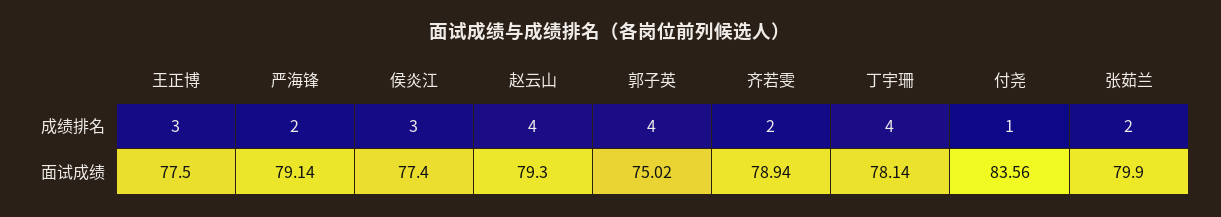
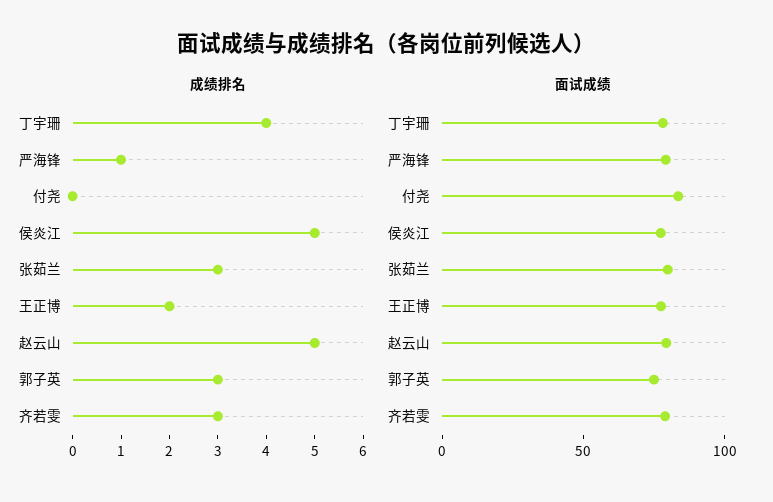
成绩排名, 王正博: 3 -> 2
成绩排名, 严海锋: 2 -> 1
成绩排名, 侯炎江: 3 -> 5
成绩排名, 赵云山: 4 -> 5
成绩排名, 郭子英: 4 -> 3
成绩排名, 齐若雯: 2 -> 3
成绩排名, 付尧: 1 -> 0
成绩排名, 张茹兰: 2 -> 3

